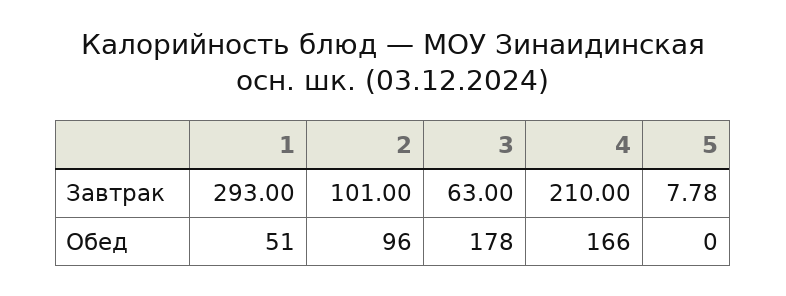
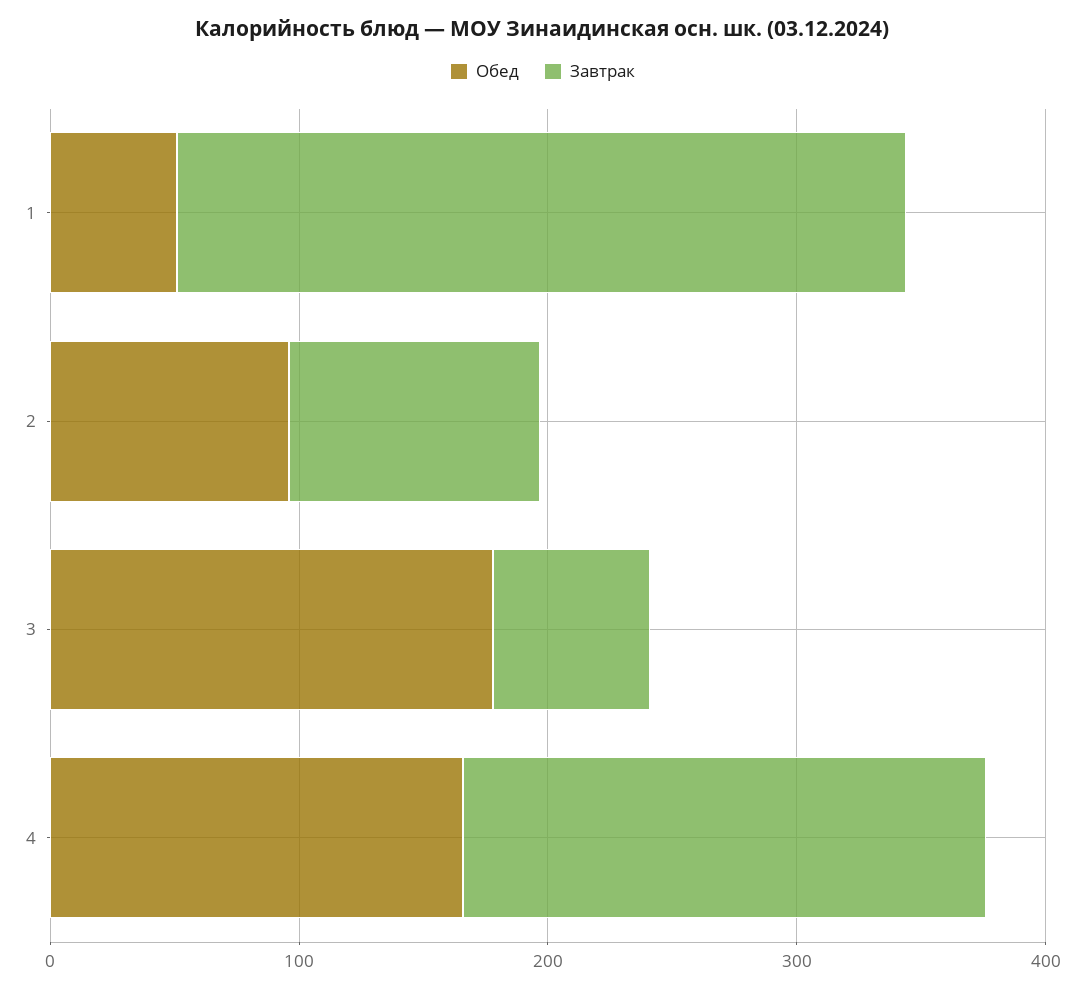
Завтрак, 5: 7.78 -> none
Обед, 5: 0 -> none

